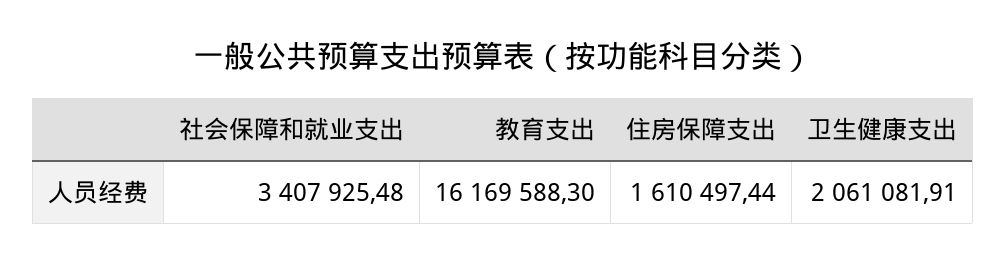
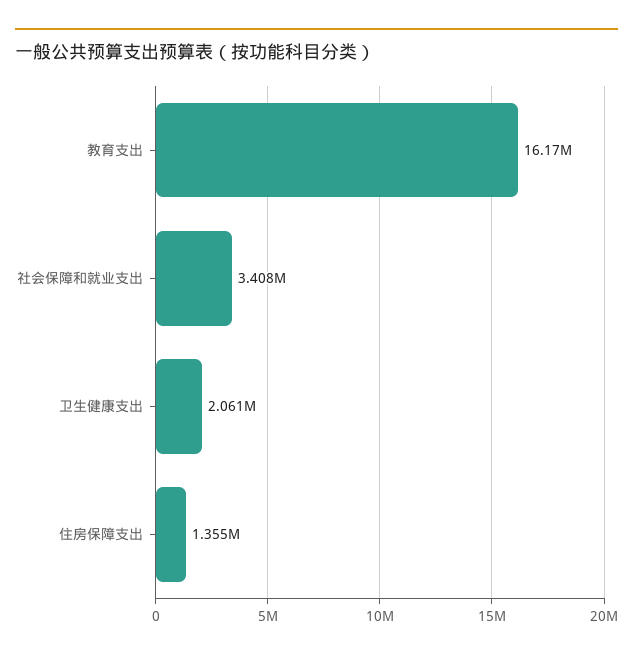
住房保障支出: 1610497.44 -> 1355000

